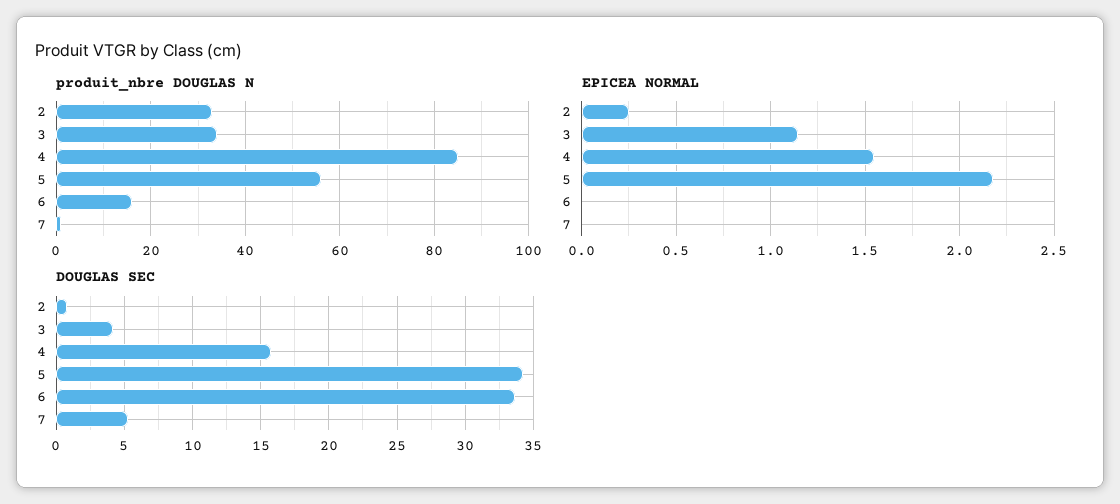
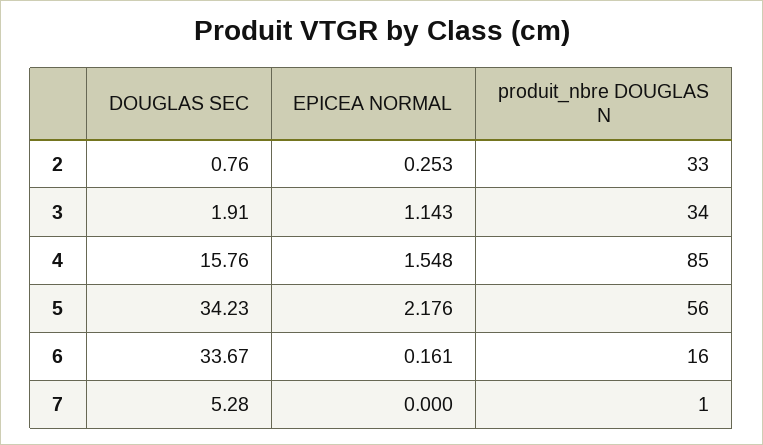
EPICEA NORMAL, 6: 0 -> 0.161
DOUGLAS SEC, 3: 4 -> 1.91

